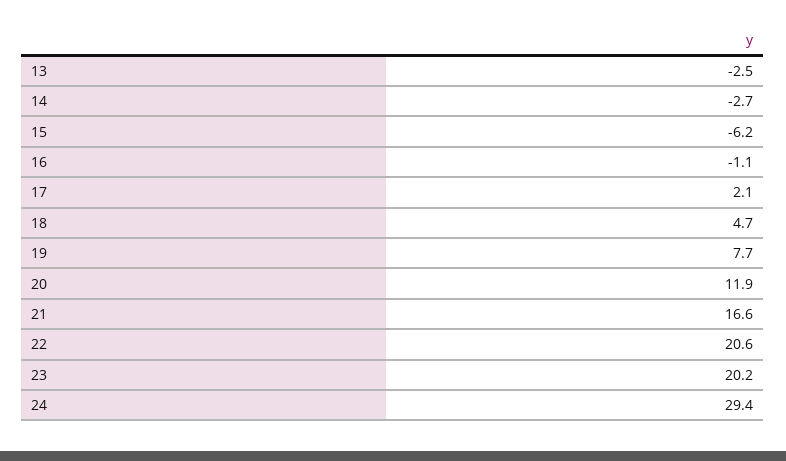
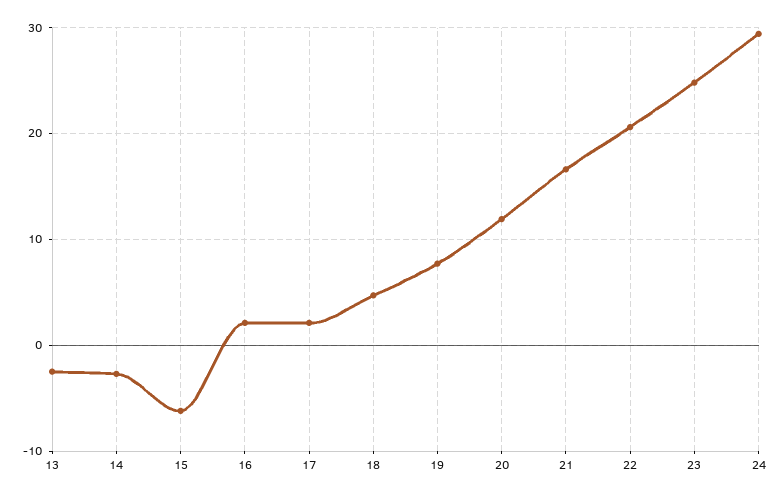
16: -1.1 -> 2
23: 20.2 -> 25

